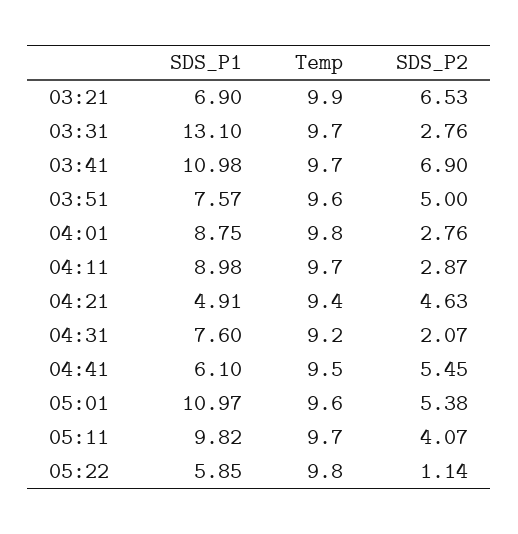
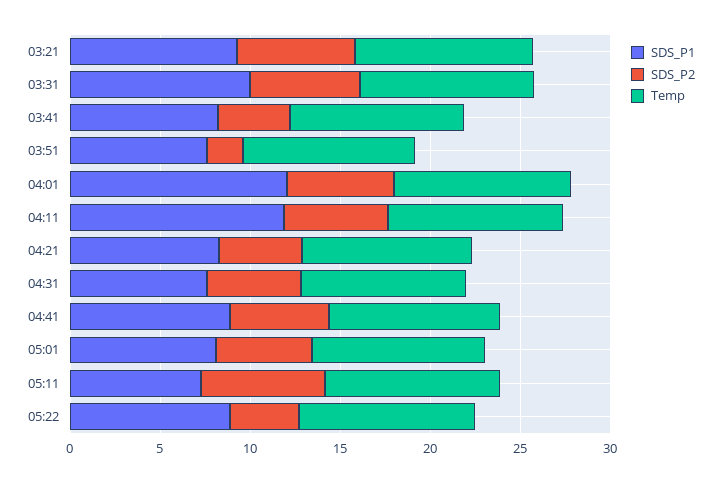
SDS_P1, 03:21: 6.9 -> 9
SDS_P1, 03:31: 13.1 -> 10
SDS_P2, 03:31: 2.76 -> 6
SDS_P1, 03:41: 10.98 -> 8
SDS_P2, 03:41: 6.9 -> 4
SDS_P2, 03:51: 5 -> 2
SDS_P1, 04:01: 8.75 -> 12
SDS_P2, 04:01: 2.76 -> 6
SDS_P1, 04:11: 8.98 -> 12
SDS_P2, 04:11: 2.87 -> 6
SDS_P1, 04:21: 4.91 -> 8
SDS_P2, 04:31: 2.07 -> 5
SDS_P1, 04:41: 6.1 -> 9
SDS_P1, 05:01: 10.97 -> 8
SDS_P1, 05:11: 9.82 -> 7
SDS_P2, 05:11: 4.07 -> 7
SDS_P1, 05:22: 5.85 -> 9
SDS_P2, 05:22: 1.14 -> 4

